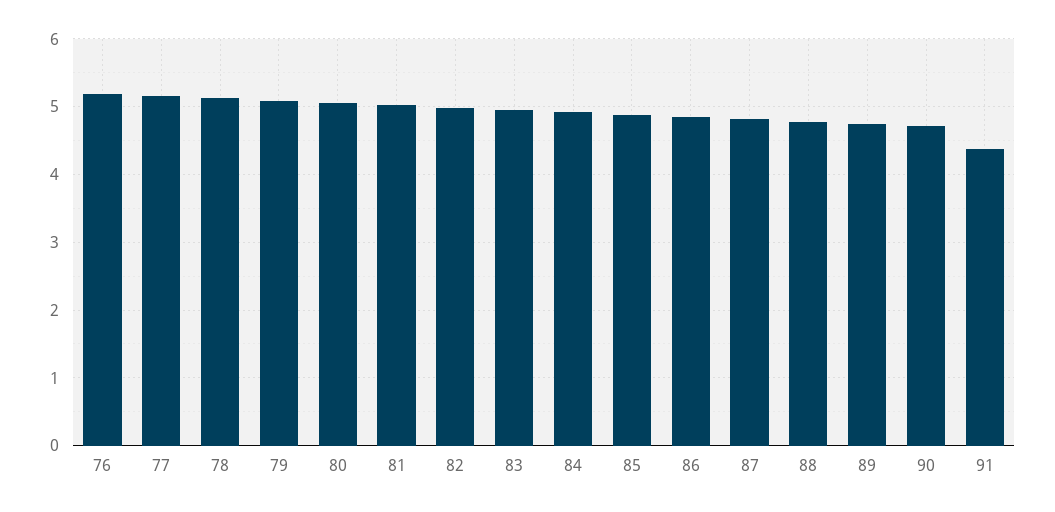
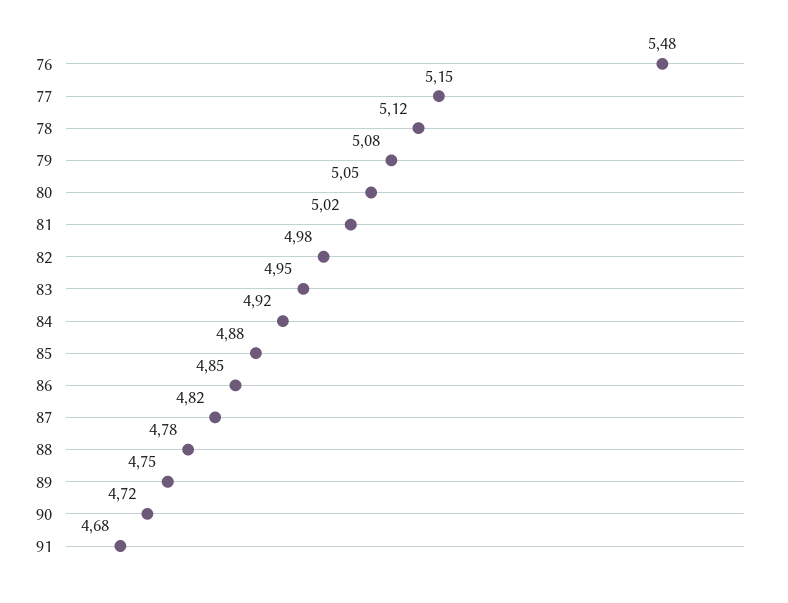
76: 5.2 -> 5.48
91: 4.4 -> 4.68

